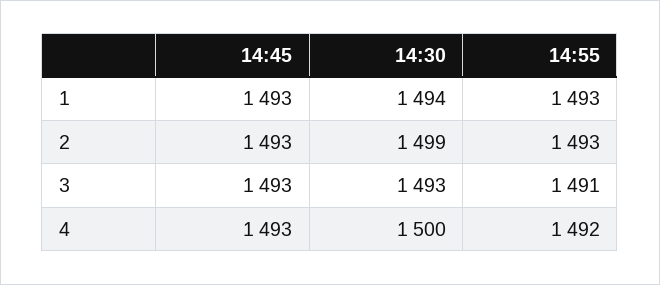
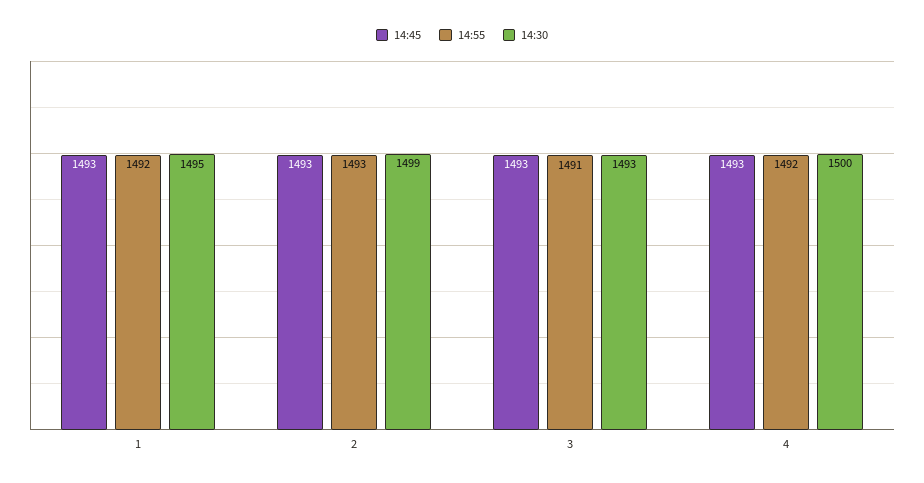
14:30, 1: 1494 -> 1495
14:55, 1: 1493 -> 1492

